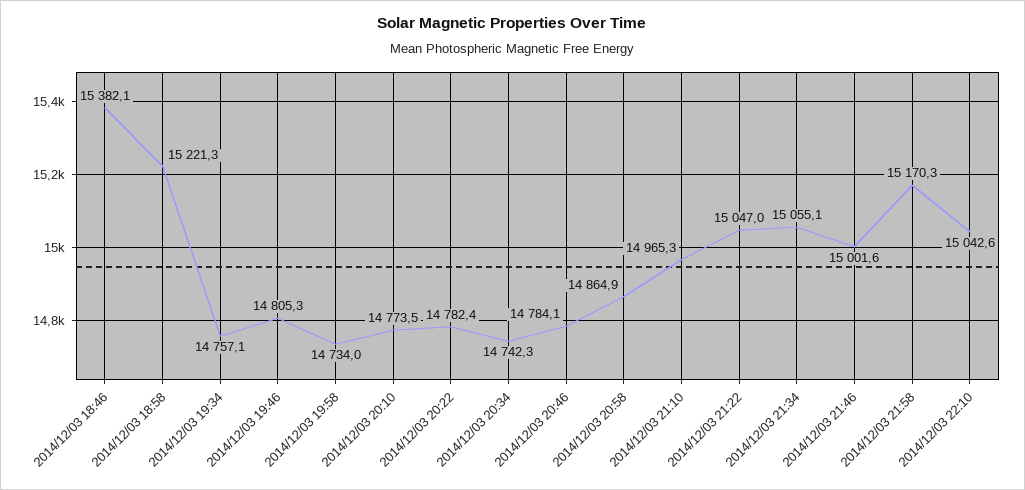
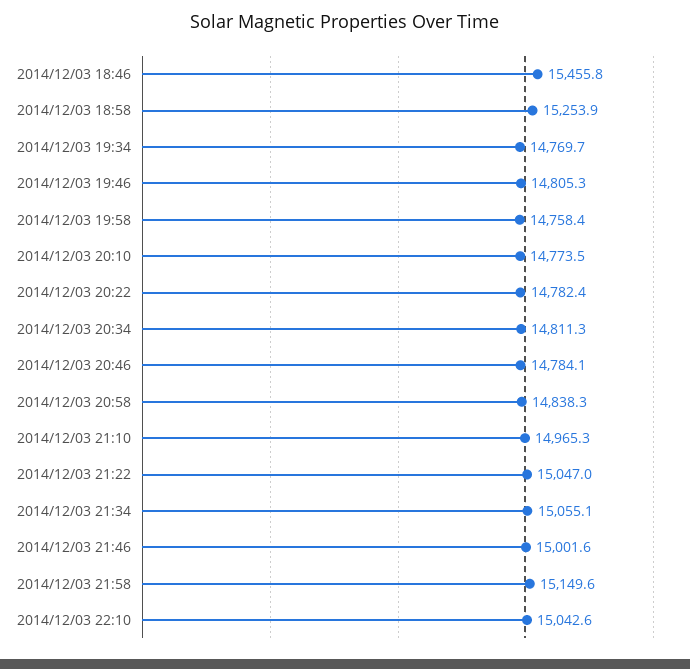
2014/12/03 18:46: 15382.1 -> 15455.8
2014/12/03 18:58: 15221.3 -> 15253.9
2014/12/03 19:34: 14757.1 -> 14769.7
2014/12/03 19:58: 14734 -> 14758.4
2014/12/03 20:34: 14742.3 -> 14811.3
2014/12/03 20:58: 14864.9 -> 14838.3
2014/12/03 21:58: 15170.3 -> 15149.6

